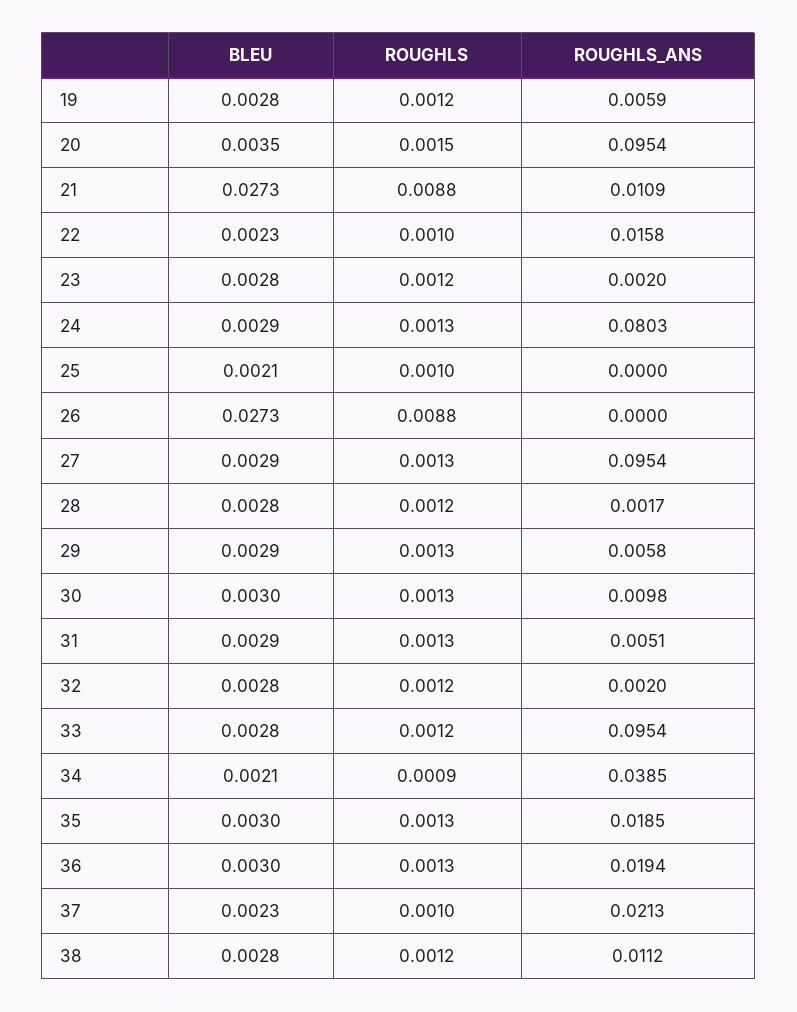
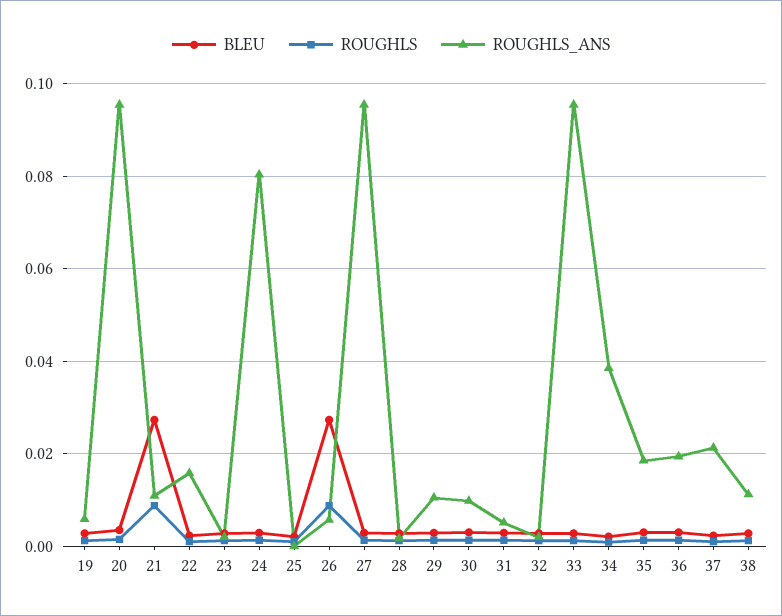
ROUGHLS_ANS, 26: 0 -> 0.006
ROUGHLS_ANS, 29: 0.0058 -> 0.01

